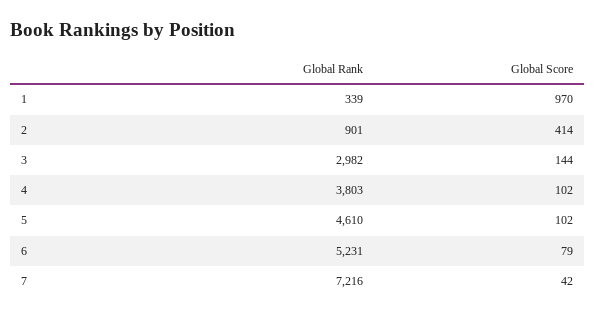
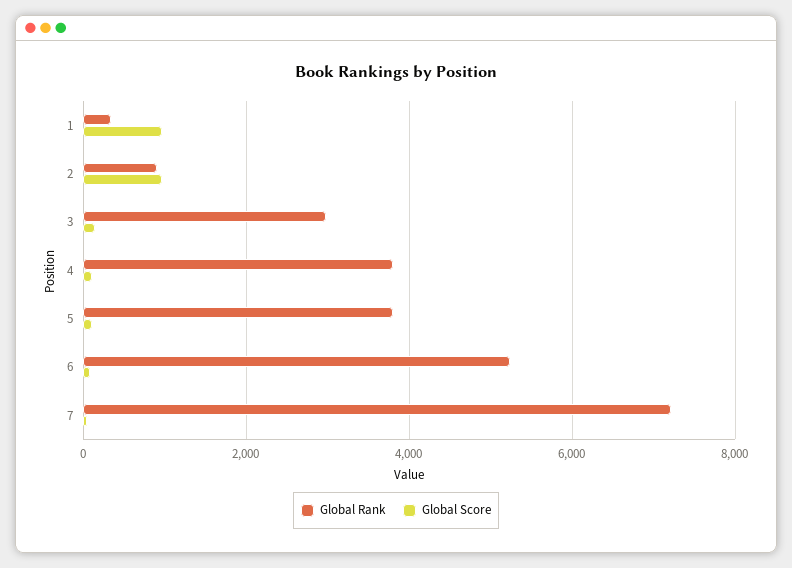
Global Score, 2: 414 -> 1000
Global Rank, 5: 4610 -> 3800

